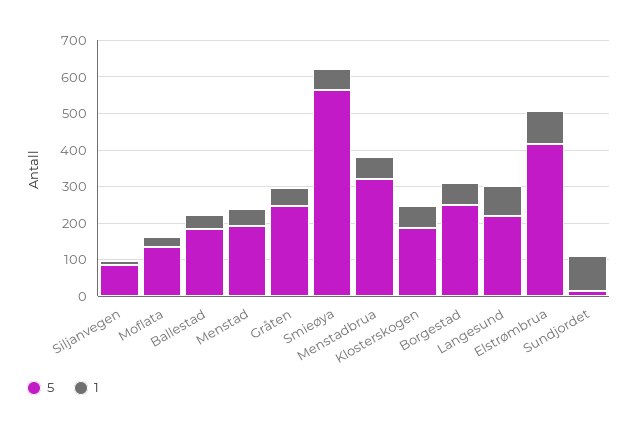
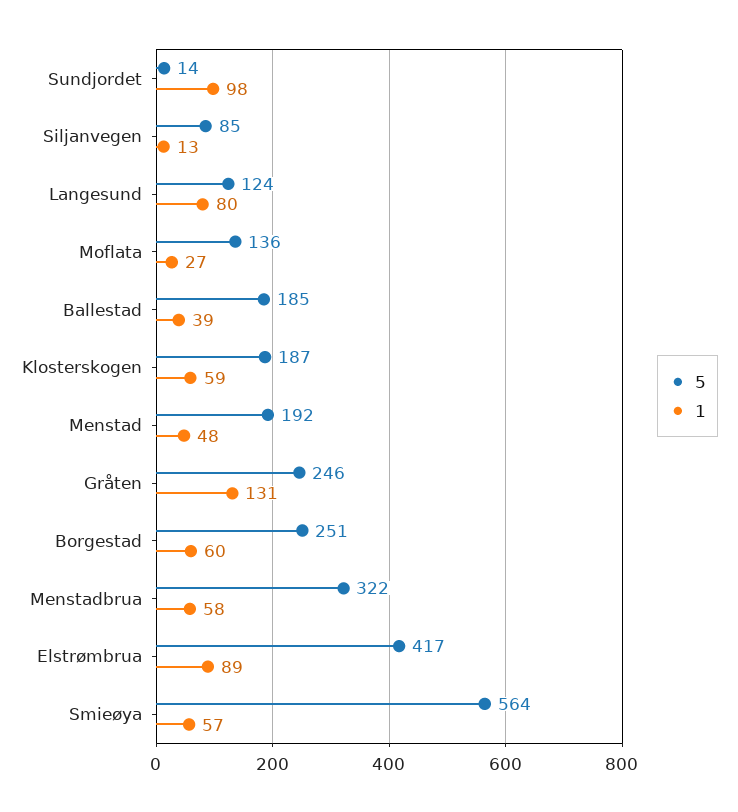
1, Gråten: 50 -> 131
5, Langesund: 225 -> 124

